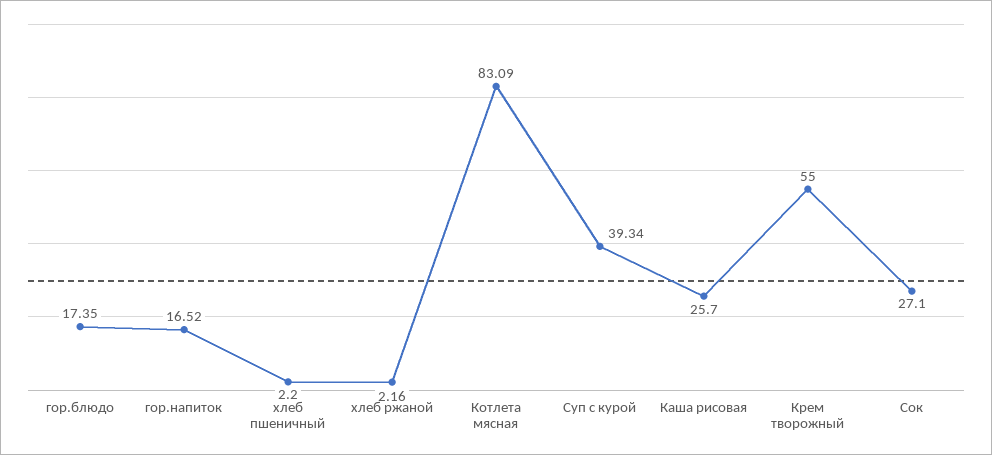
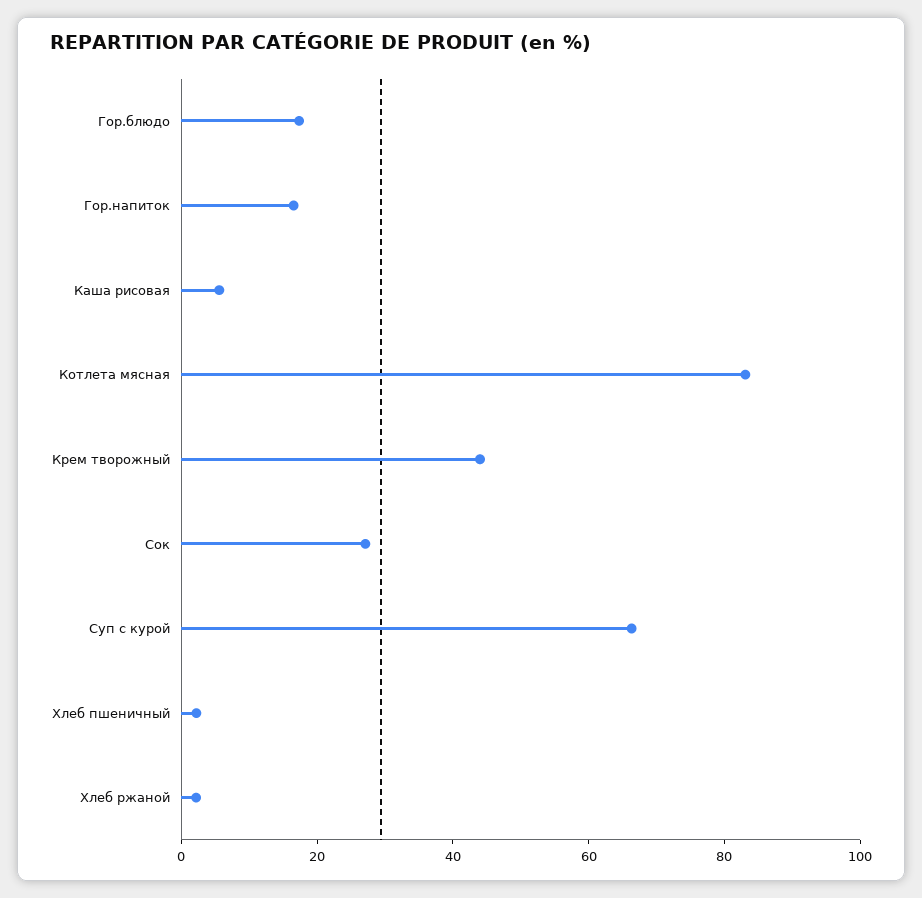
Суп с курой: 39.34 -> 65
Каша рисовая: 25.7 -> 5
Крем творожный: 55 -> 45

